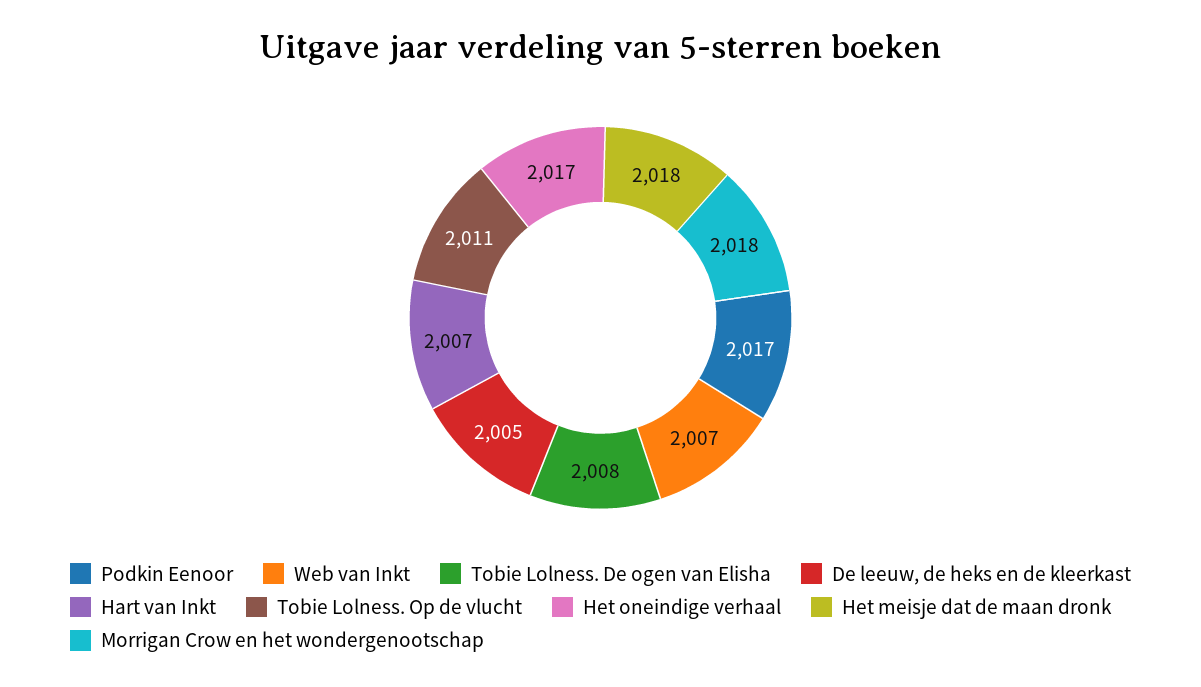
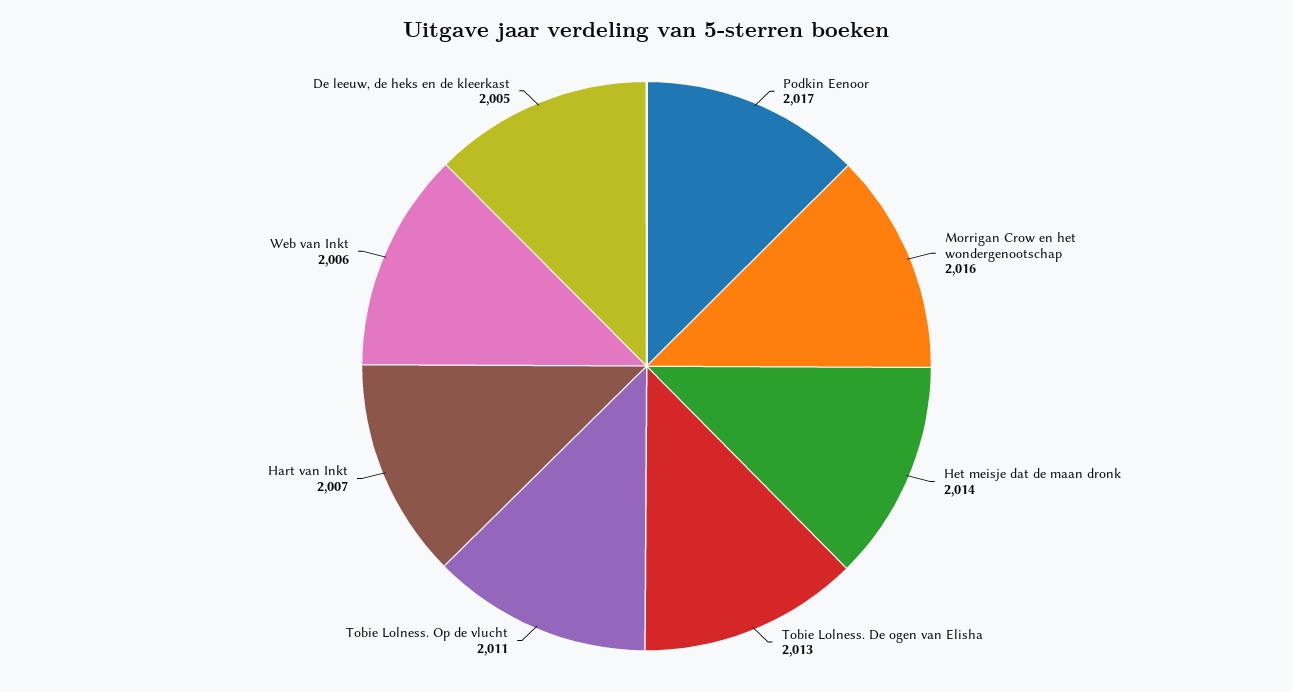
Web van Inkt: 2007 -> 2006
Tobie Lolness. De ogen van Elisha: 2008 -> 2013
Het oneindige verhaal: 2017 -> none
Het meisje dat de maan dronk: 2018 -> 2014
Morrigan Crow en het wondergenootschap: 2018 -> 2016

